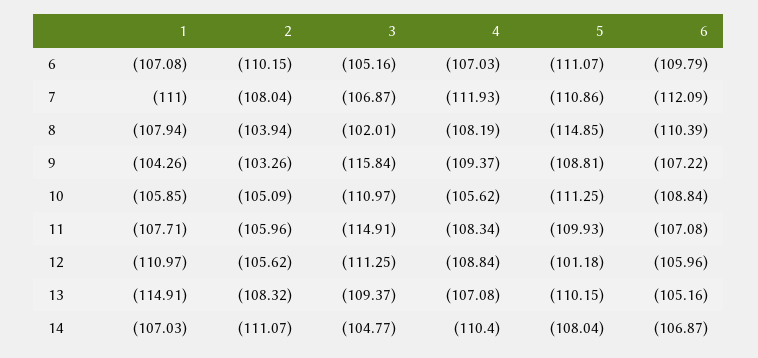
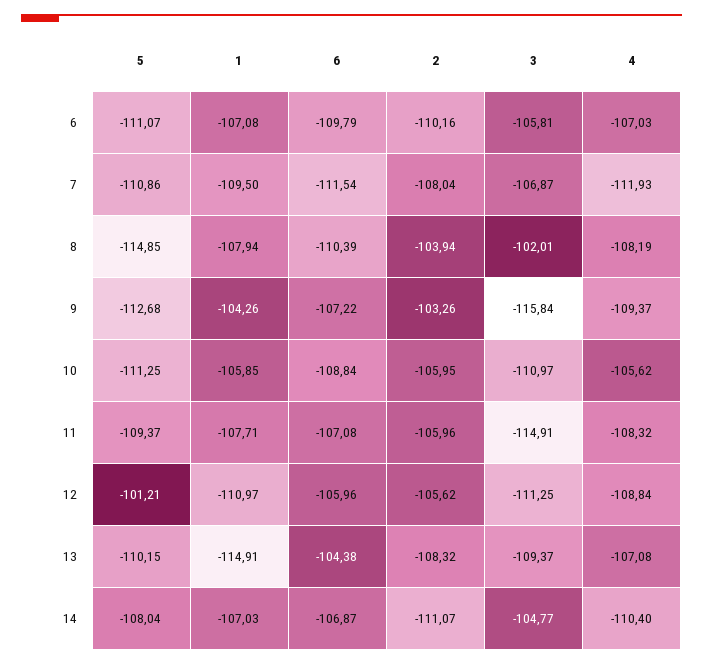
2, 6: -110.15 -> -110.16
3, 6: -105.16 -> -105.81
1, 7: -111 -> -109.5
6, 7: -112.09 -> -111.54
5, 9: -108.81 -> -112.68
2, 10: -105.09 -> -105.95
4, 11: -108.34 -> -108.32
5, 11: -109.93 -> -109.37
5, 12: -101.18 -> -101.21
6, 13: -105.16 -> -104.38

